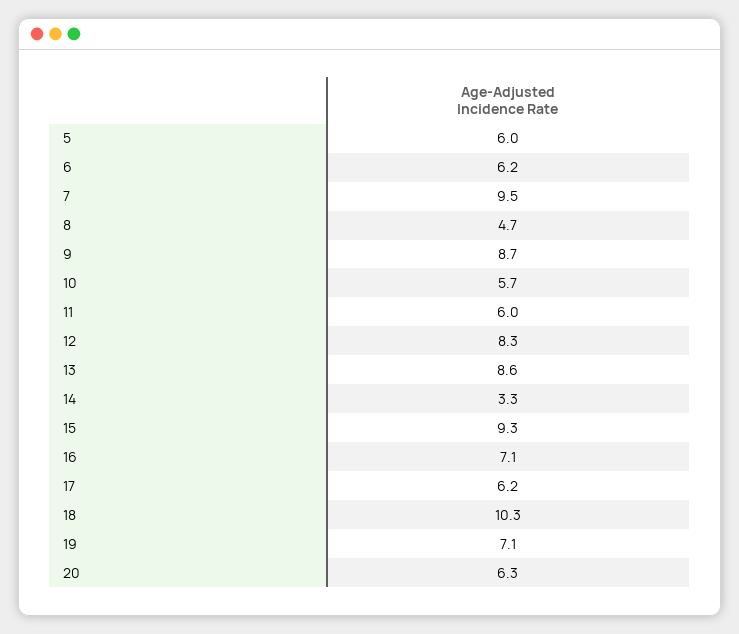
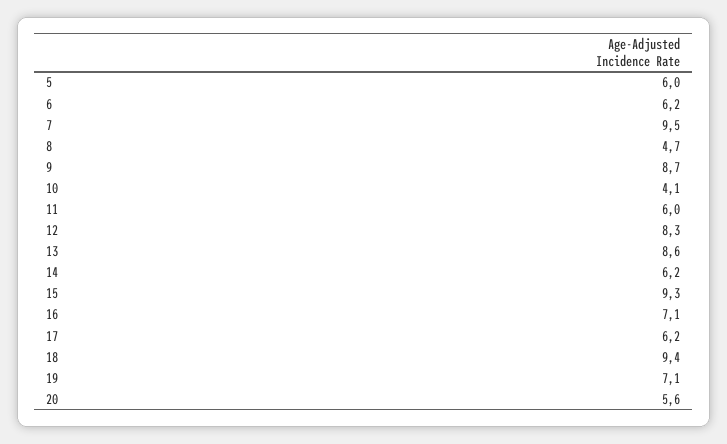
10: 5.7 -> 4.1
14: 3.3 -> 6.2
18: 10.3 -> 9.4
20: 6.3 -> 5.6

